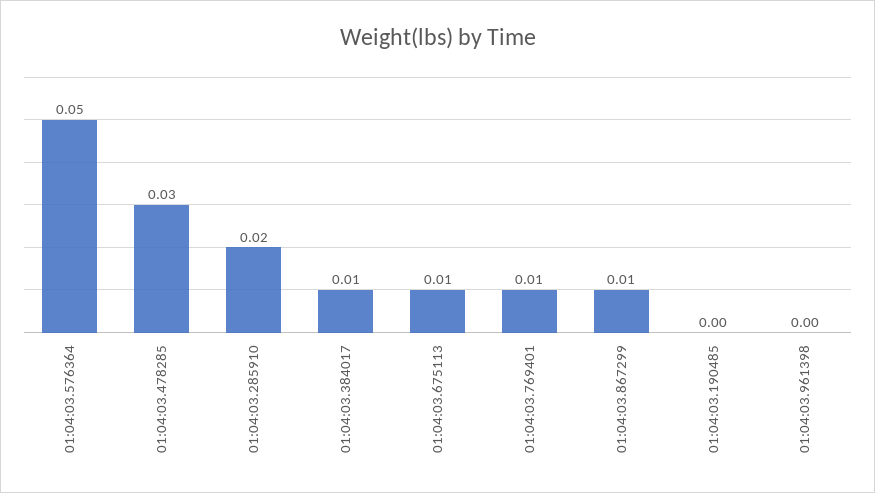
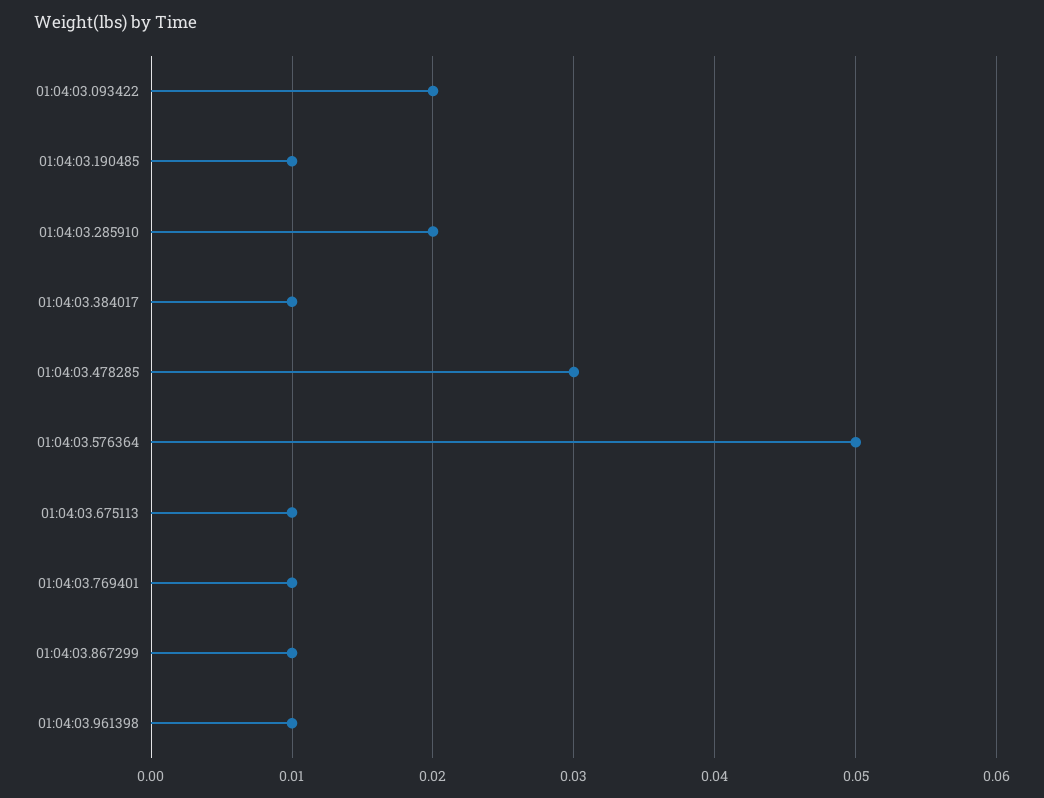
01:04:03.190485: 0 -> 0.01
01:04:03.961398: 0 -> 0.01
01:04:03.093422: none -> 0.02

